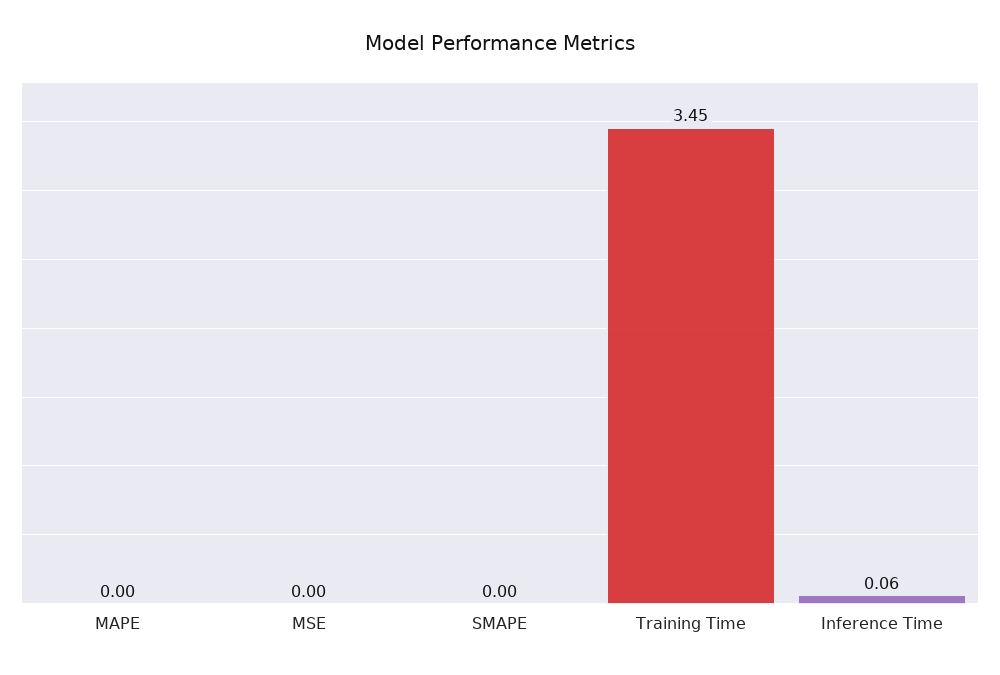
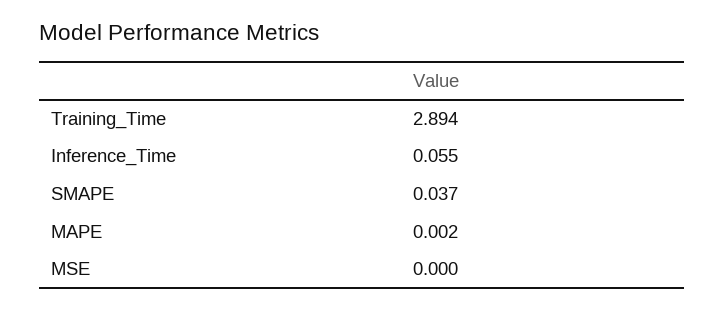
SMAPE: 0 -> 0.037
Training Time: 3.45 -> 2.894

